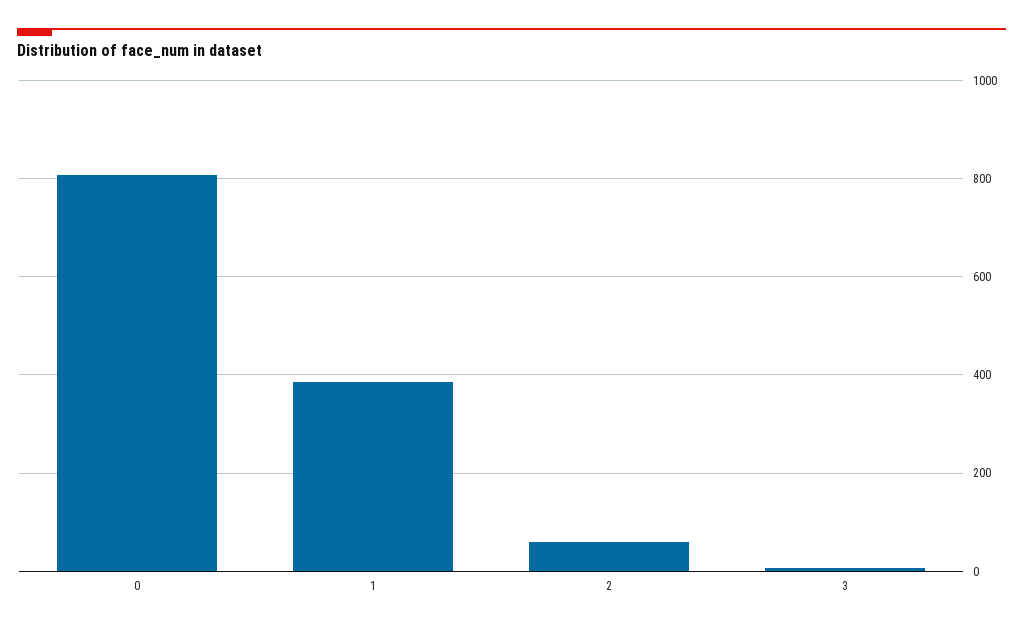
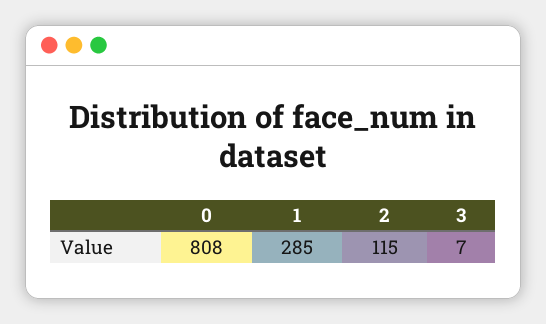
1: 380 -> 285
2: 60 -> 115

